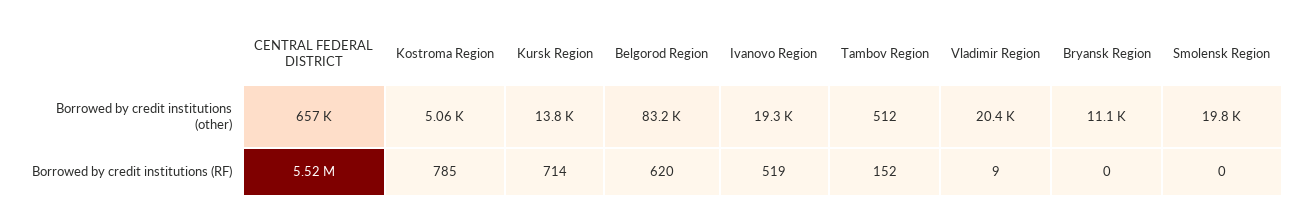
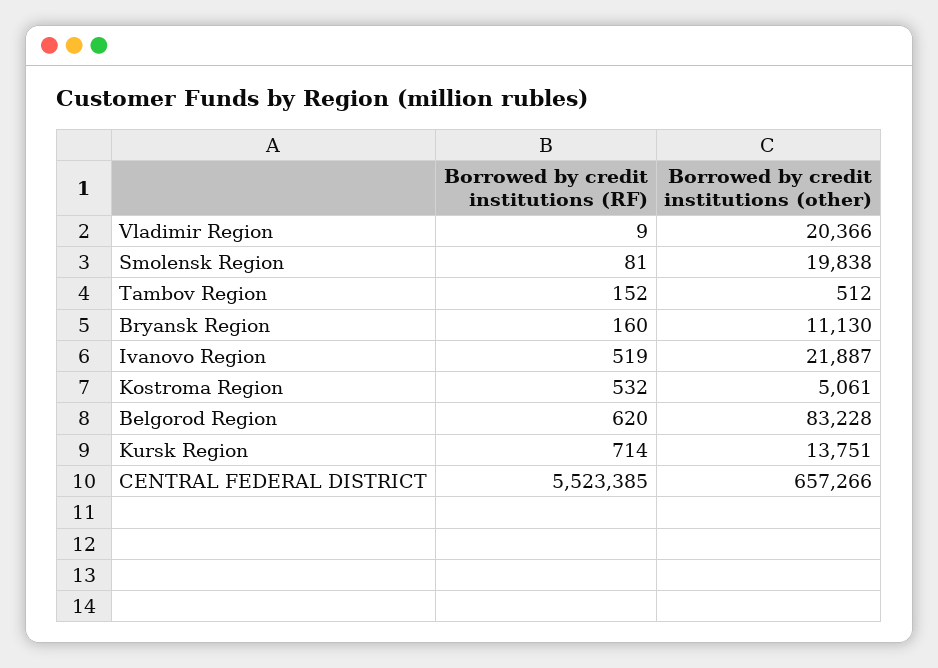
Ivanovo Region, Borrowed by credit institutions (other): 19300 -> 21887
Kostroma Region, Borrowed by credit institutions (RF): 785 -> 532
Bryansk Region, Borrowed by credit institutions (RF): 0 -> 160
Smolensk Region, Borrowed by credit institutions (RF): 0 -> 81

